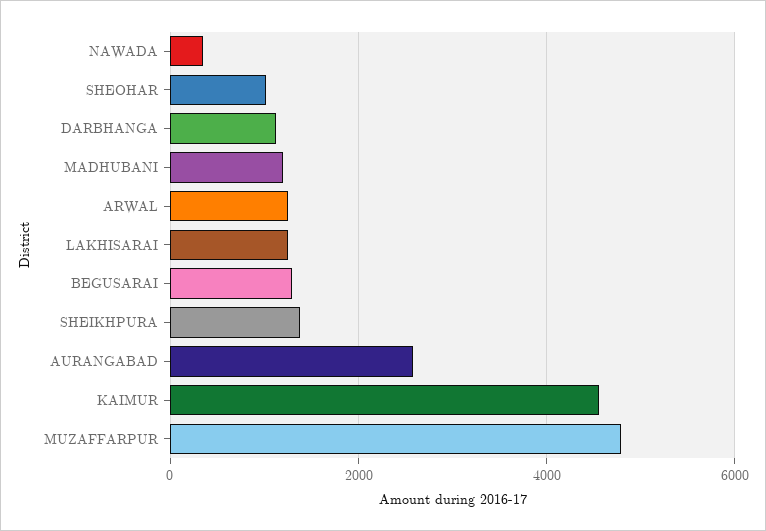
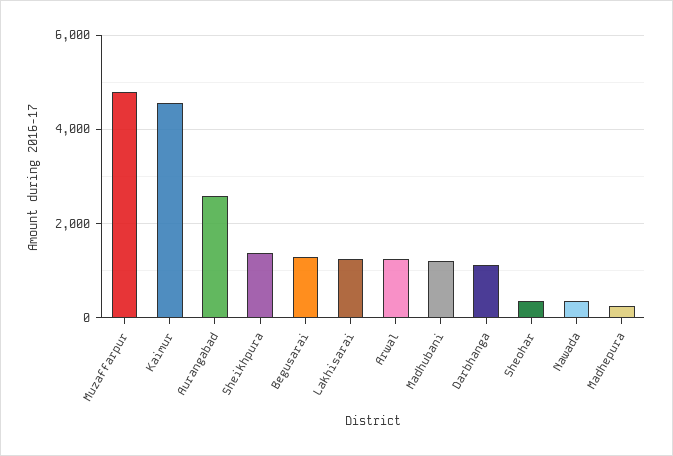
SHEOHAR: 1000 -> 400
Madhepura: none -> 200

